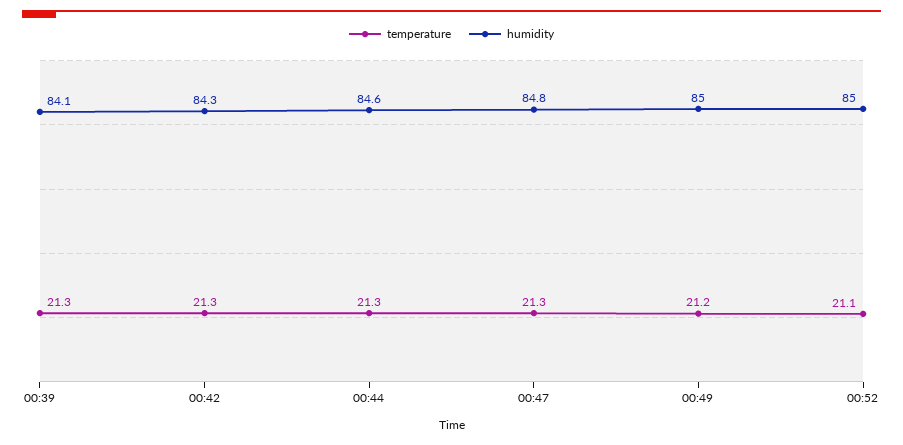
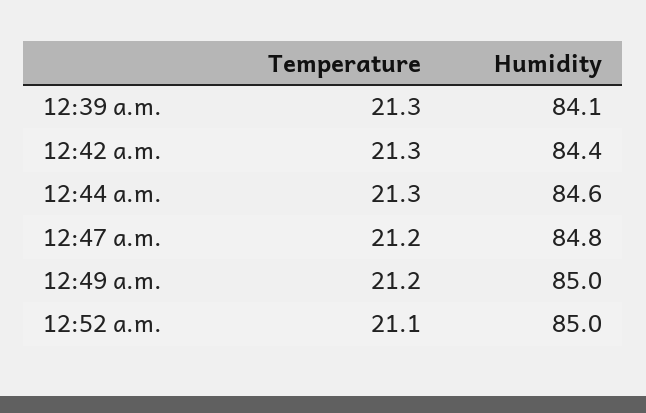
humidity, 00:42: 84.3 -> 84.4
temperature, 00:47: 21.3 -> 21.2

